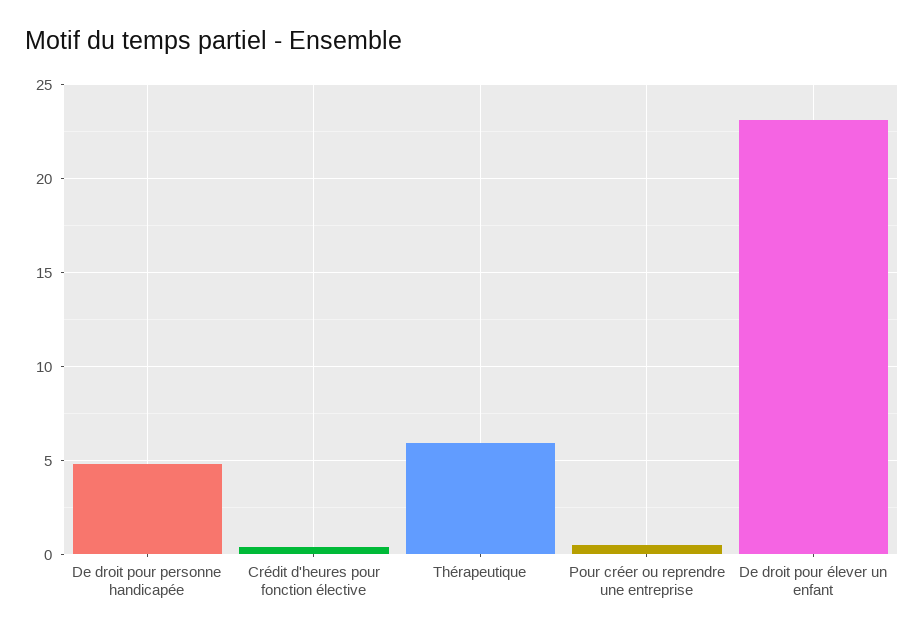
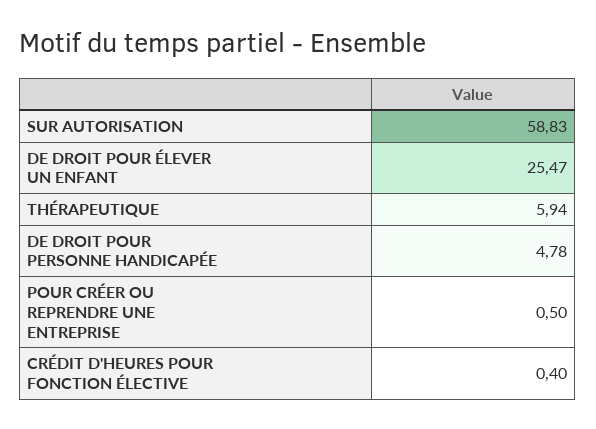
De droit pour élever un enfant: 23 -> 25.47
SUR AUTORISATION: none -> 58.83

